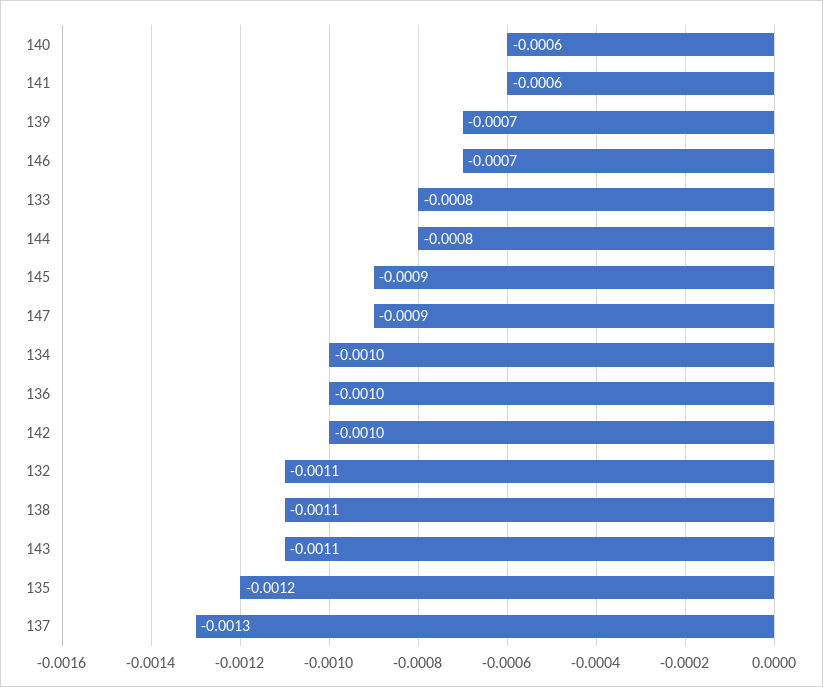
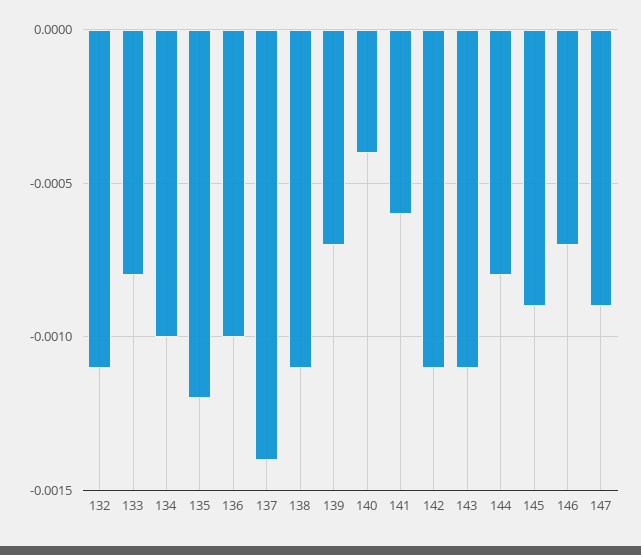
140: -0.0006 -> -0.0004
142: -0.001 -> -0.0011
137: -0.0013 -> -0.0014

